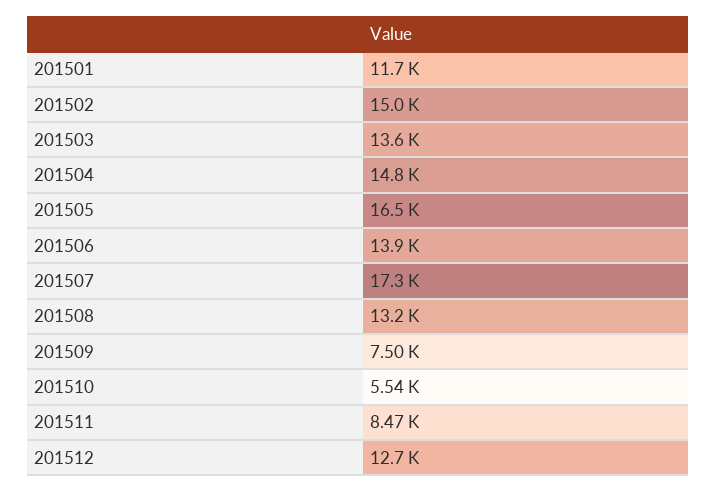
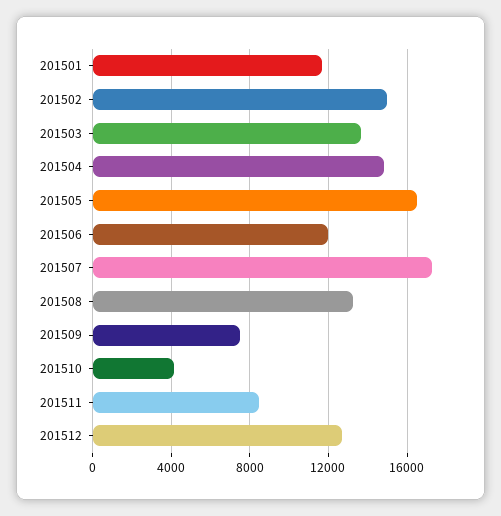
201506: 13900 -> 12000
201510: 5540 -> 4000

